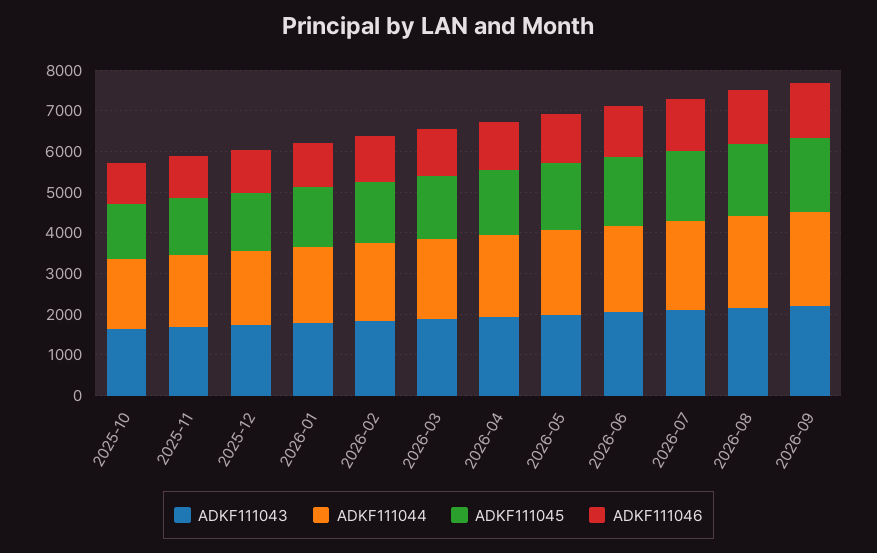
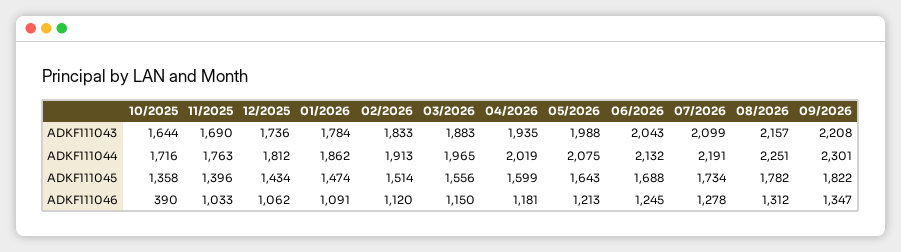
ADKF111046, 2025-10: 1000 -> 390

